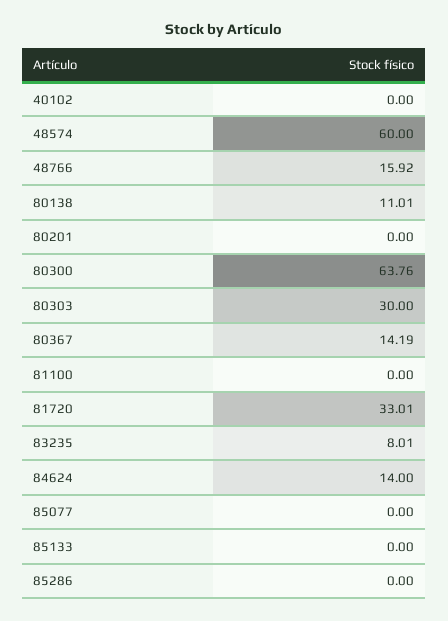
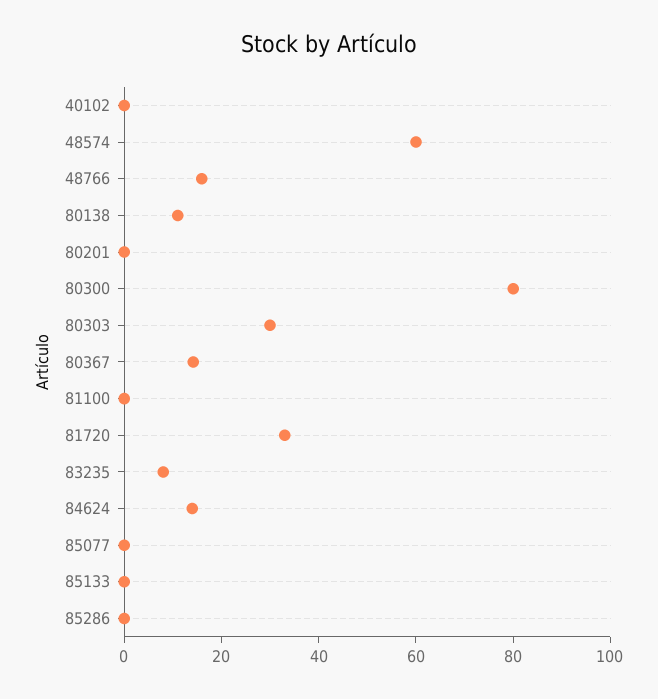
80300: 63.76 -> 80

